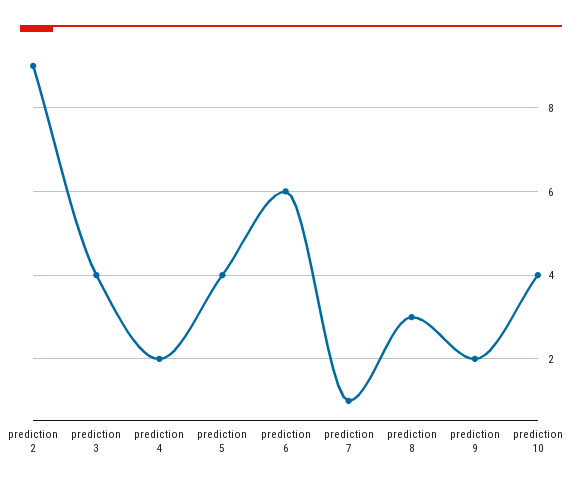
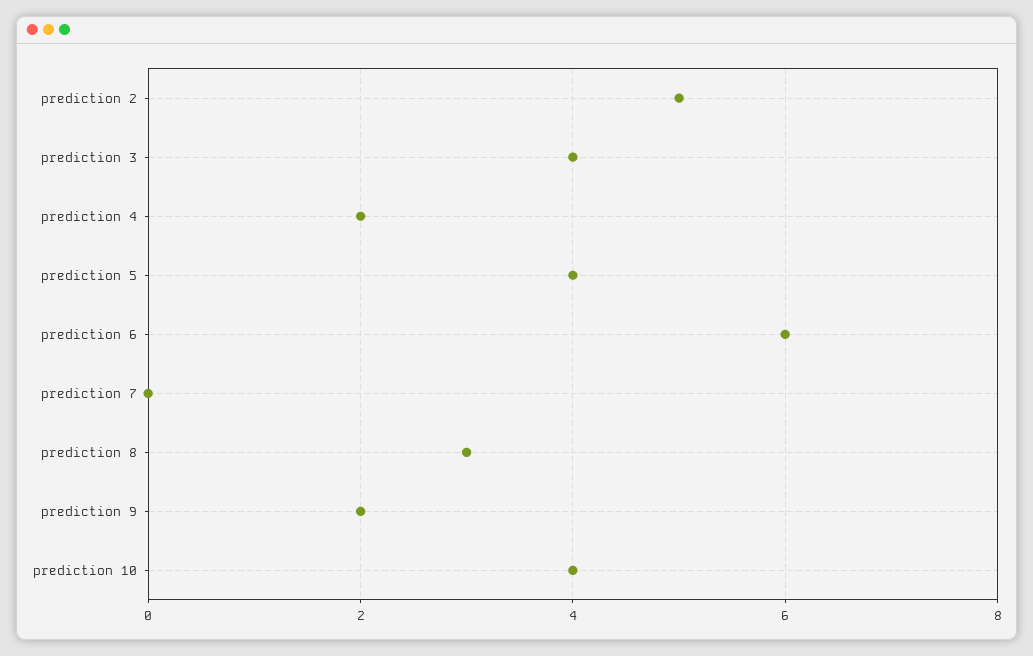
prediction 2: 9 -> 5
prediction 7: 1 -> 0

